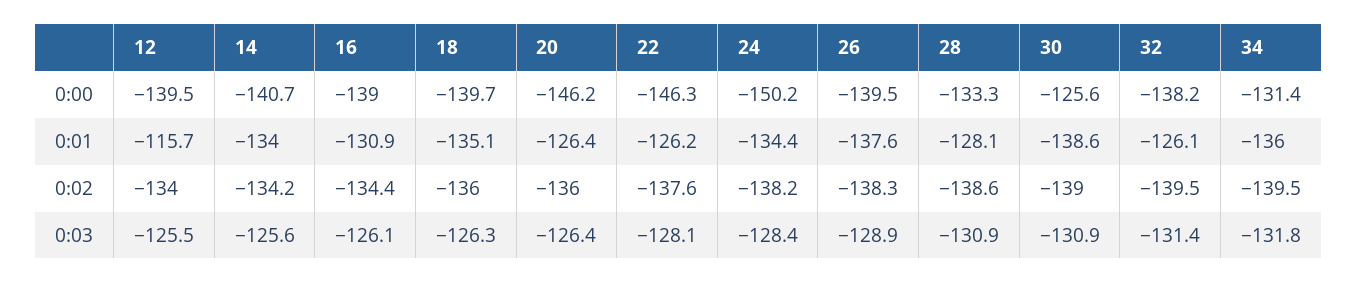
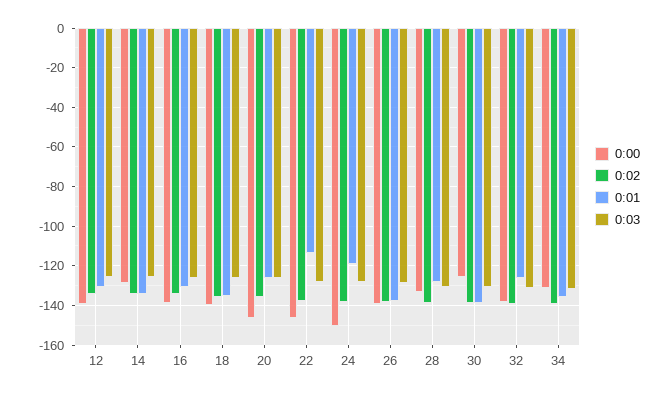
0:00, 14: -140.7 -> -130
0:01, 12: -115.7 -> -130
0:01, 22: -126.2 -> -115
0:01, 24: -134.4 -> -120

